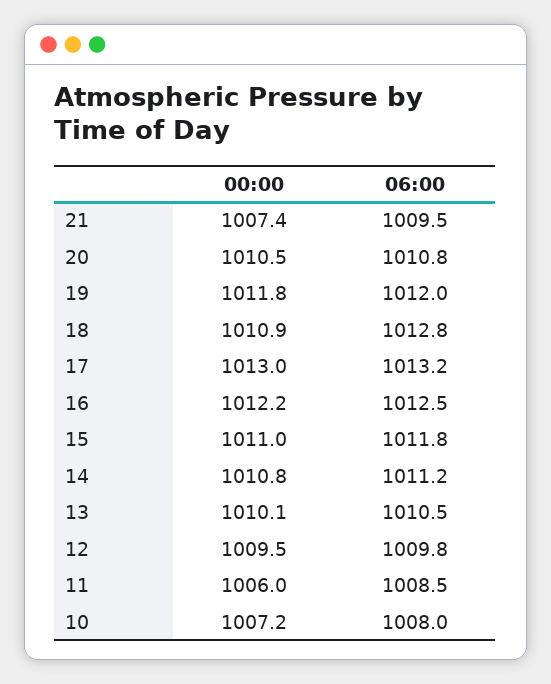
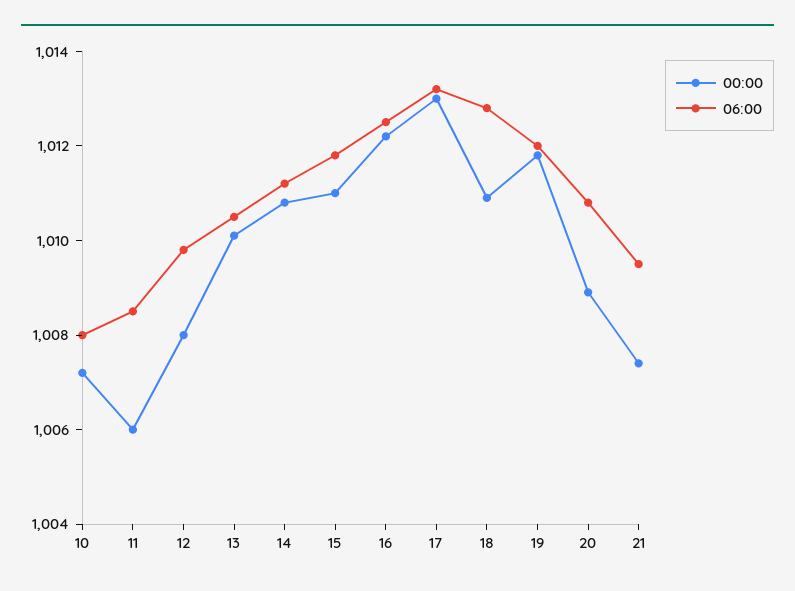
00:00, 20: 1010.5 -> 1009
00:00, 12: 1009.5 -> 1008

